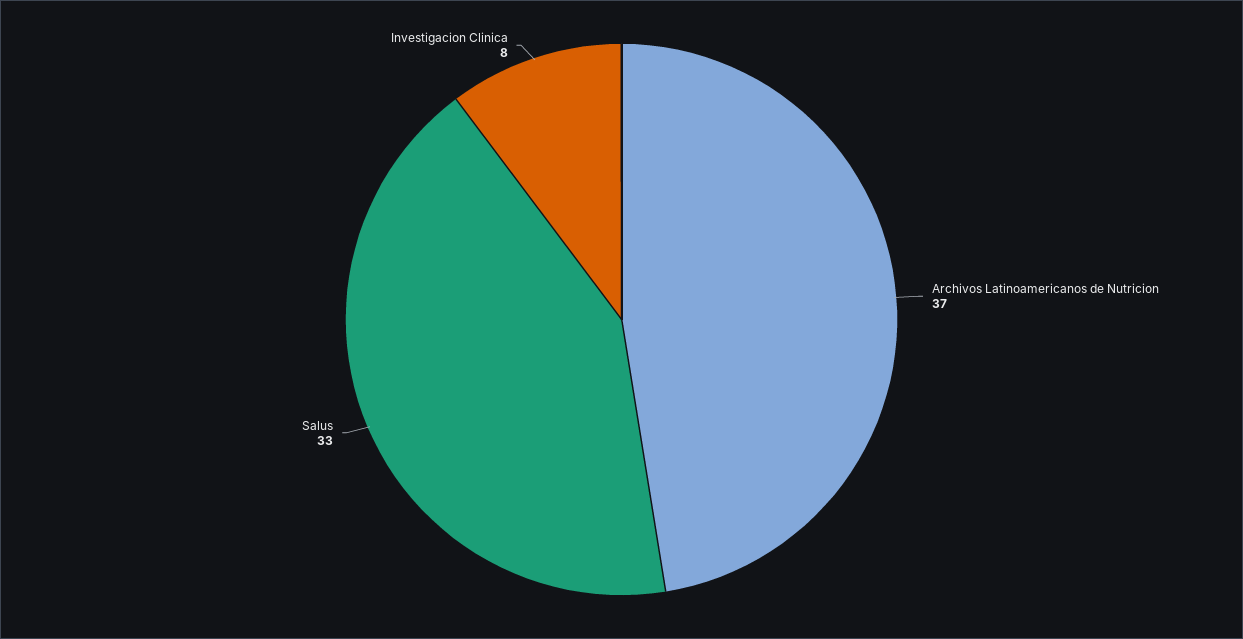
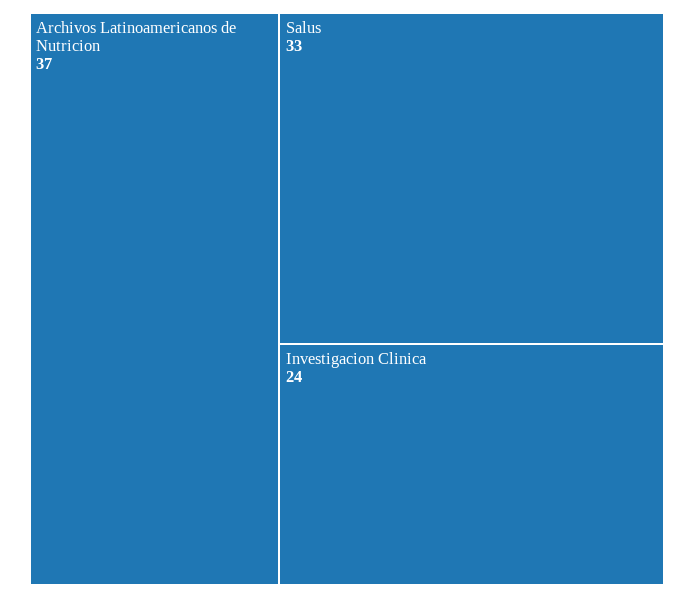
Investigacion Clinica: 8 -> 24

